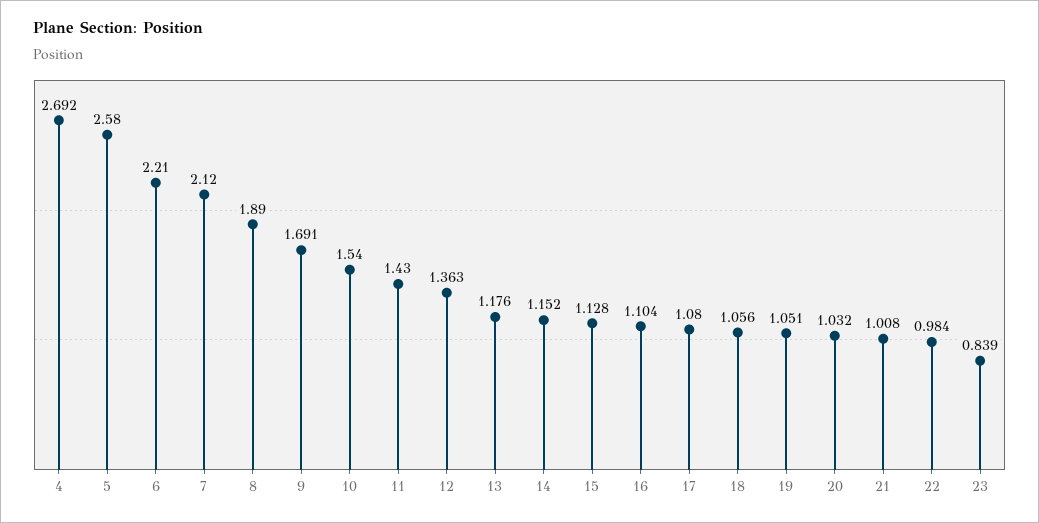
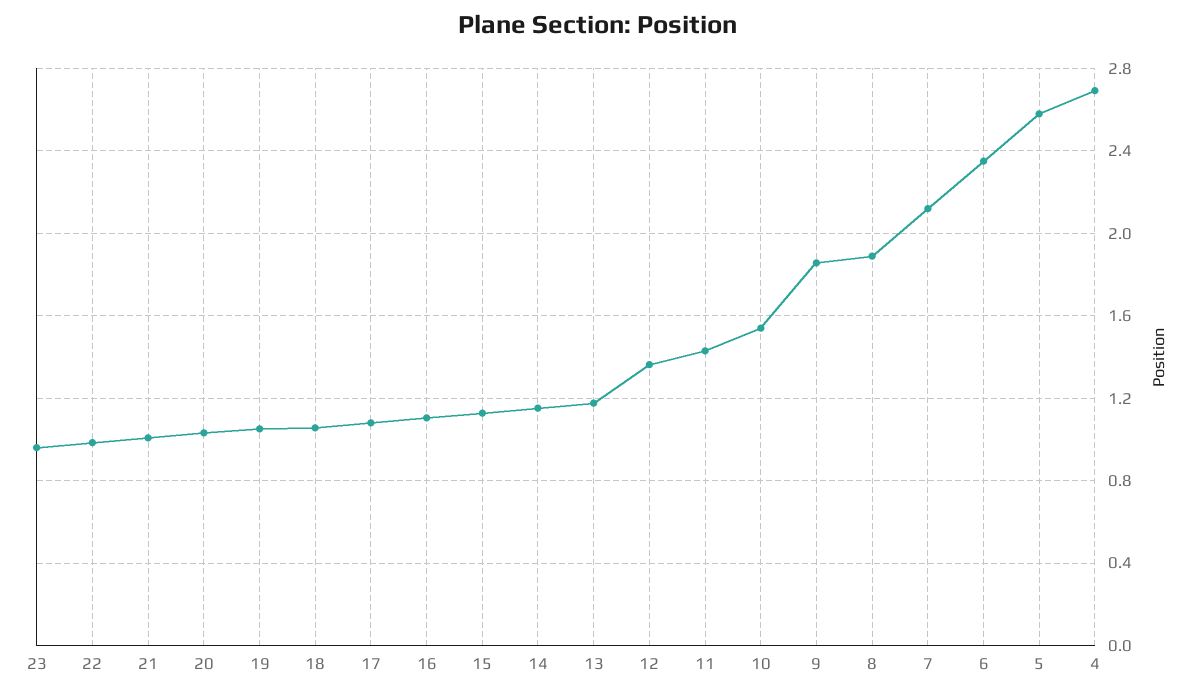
6: 2.21 -> 2.35
9: 1.691 -> 1.85
23: 0.839 -> 0.95

